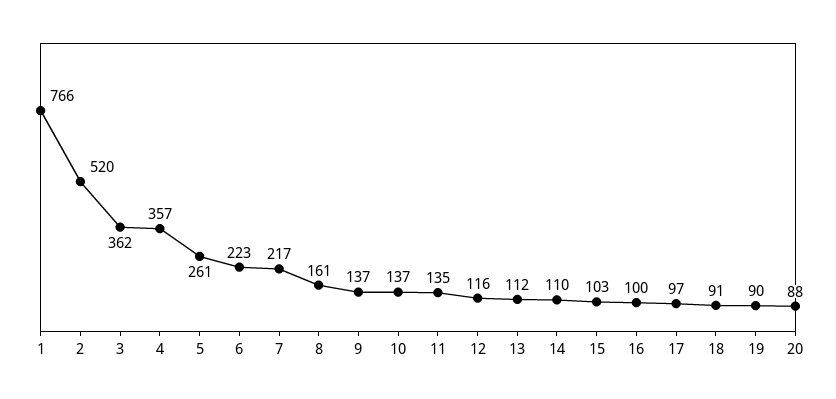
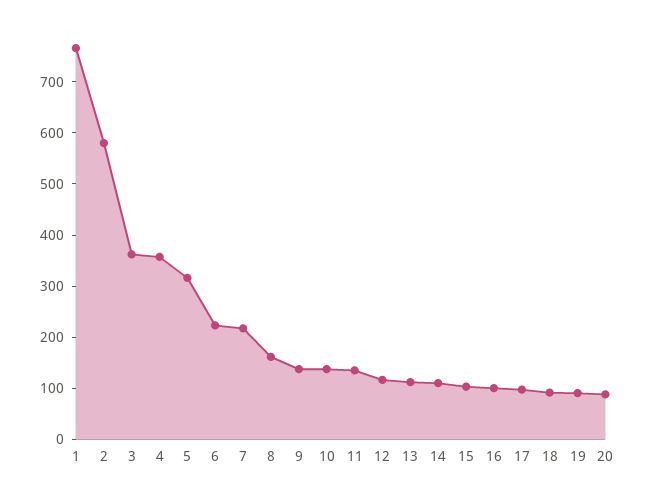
2: 520 -> 580
5: 261 -> 320

